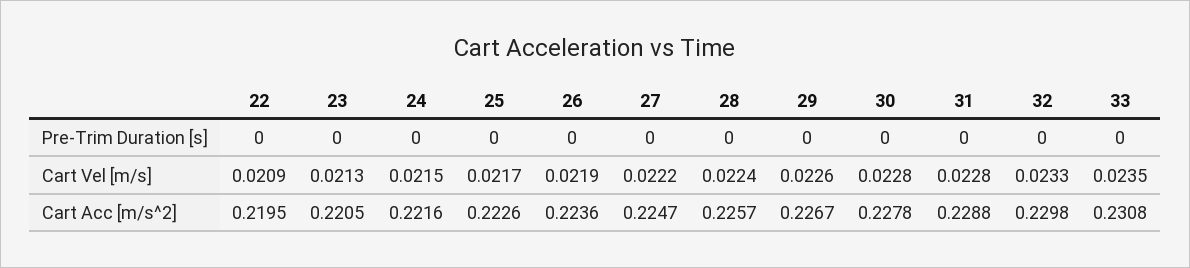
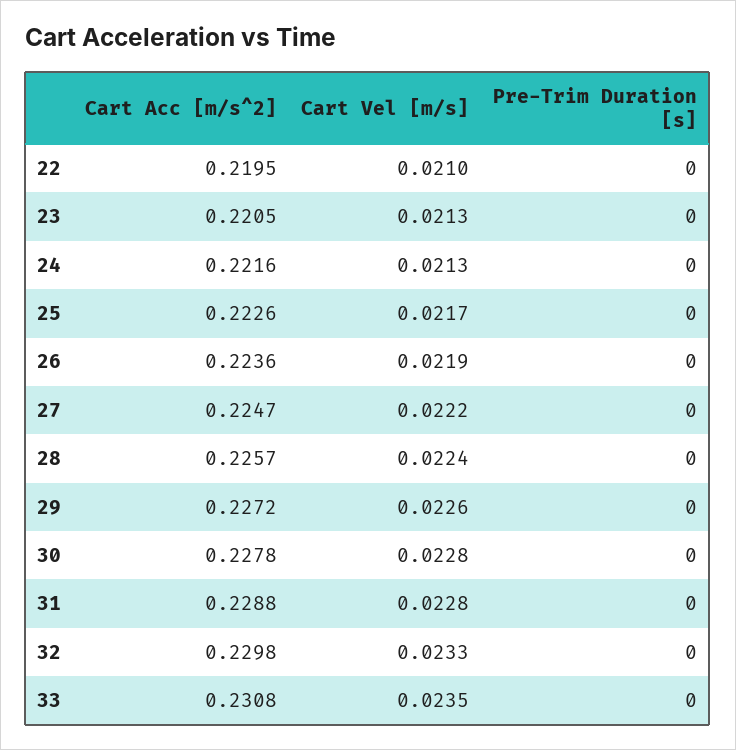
22, Cart Vel [m/s]: 0.0209 -> 0.021
24, Cart Vel [m/s]: 0.0215 -> 0.0213
29, Cart Acc [m/s^2]: 0.2267 -> 0.2272

